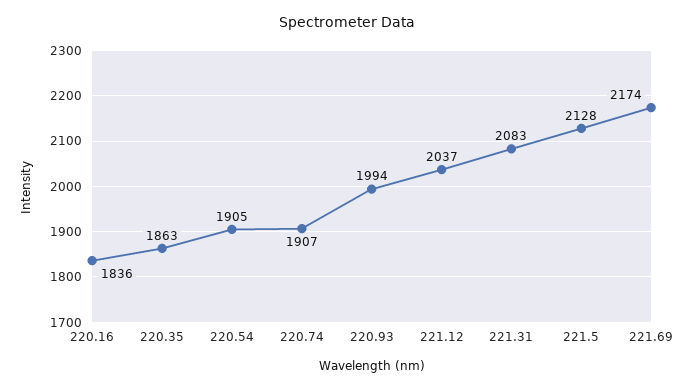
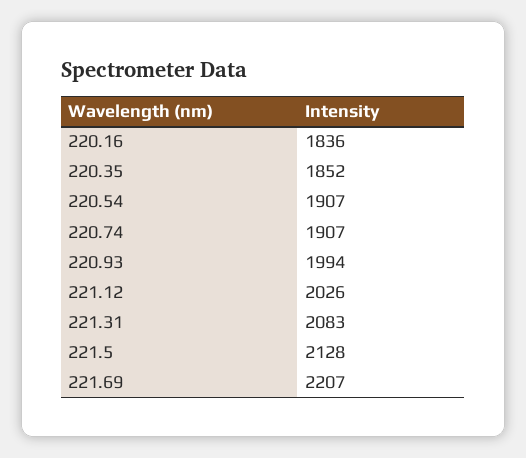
220.35: 1863 -> 1852
220.54: 1905 -> 1907
221.12: 2037 -> 2026
221.69: 2174 -> 2207

